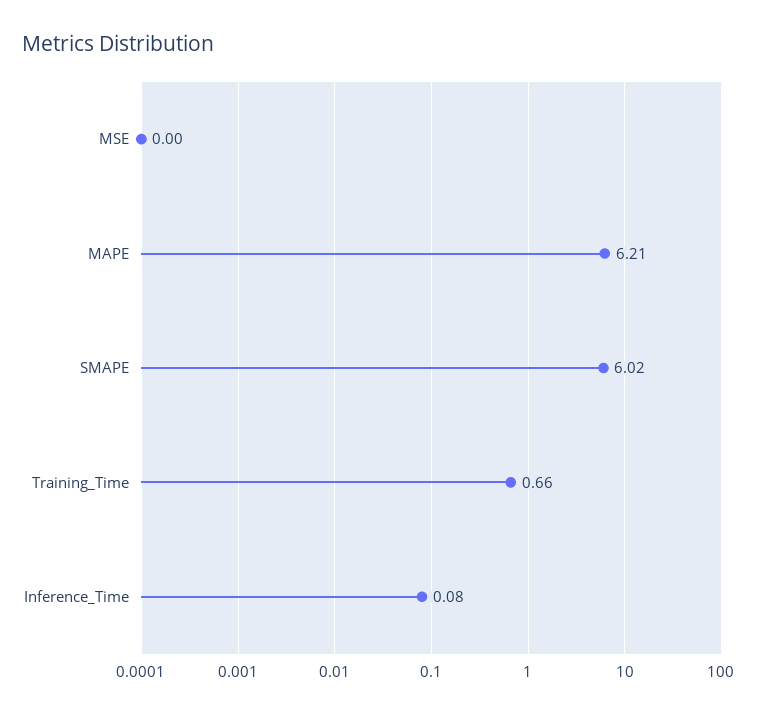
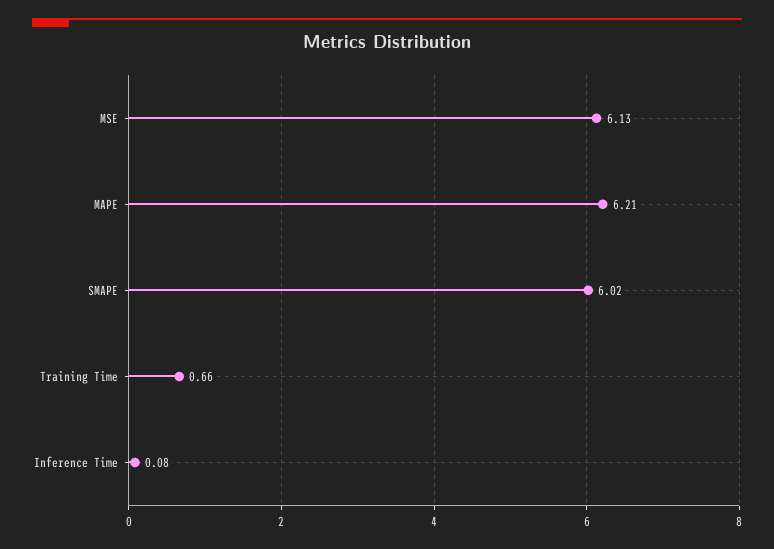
MSE: 0 -> 6.13

